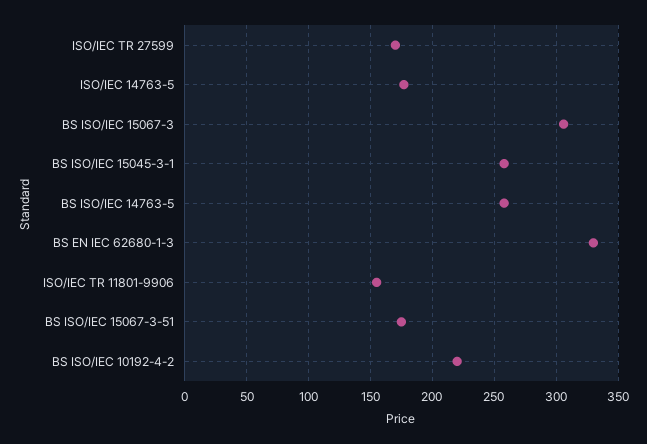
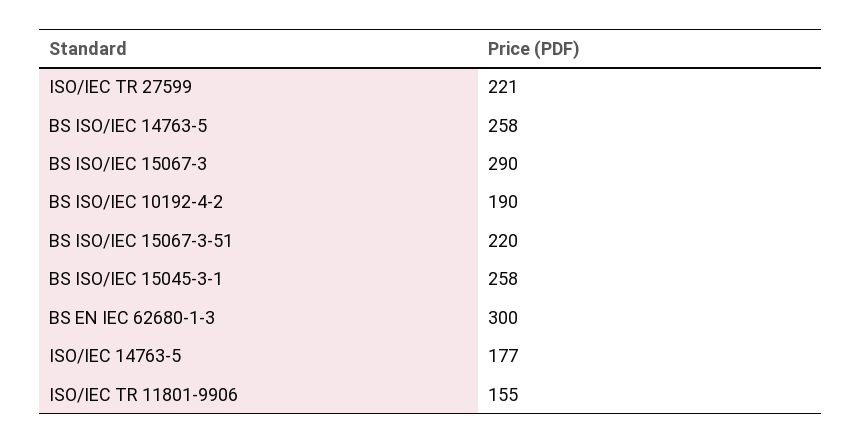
ISO/IEC TR 27599: 170 -> 221
BS ISO/IEC 15067-3: 305 -> 290
BS EN IEC 62680-1-3: 330 -> 300
BS ISO/IEC 15067-3-51: 175 -> 220
BS ISO/IEC 10192-4-2: 220 -> 190

